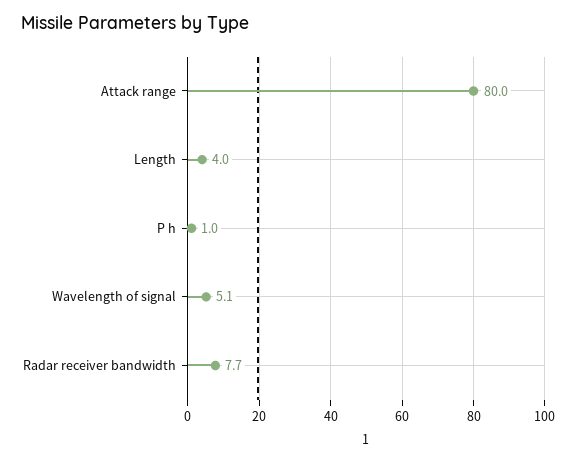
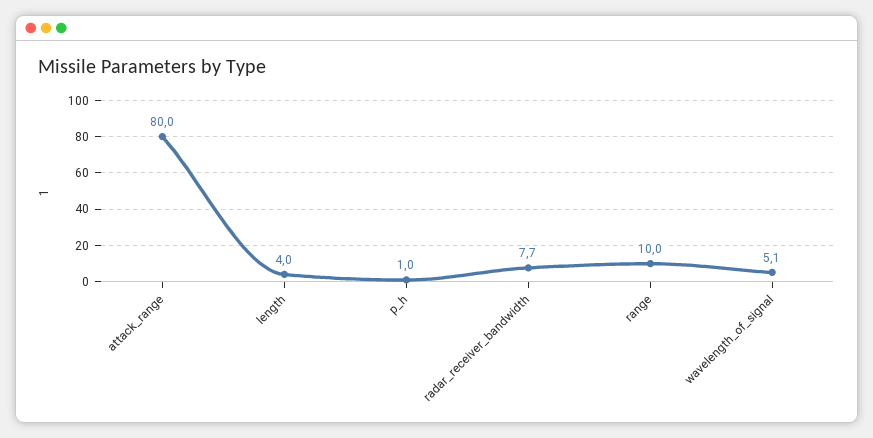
range: none -> 10

